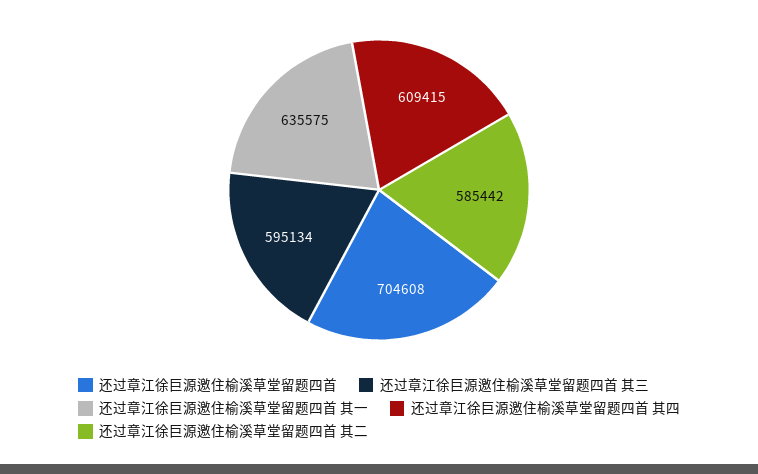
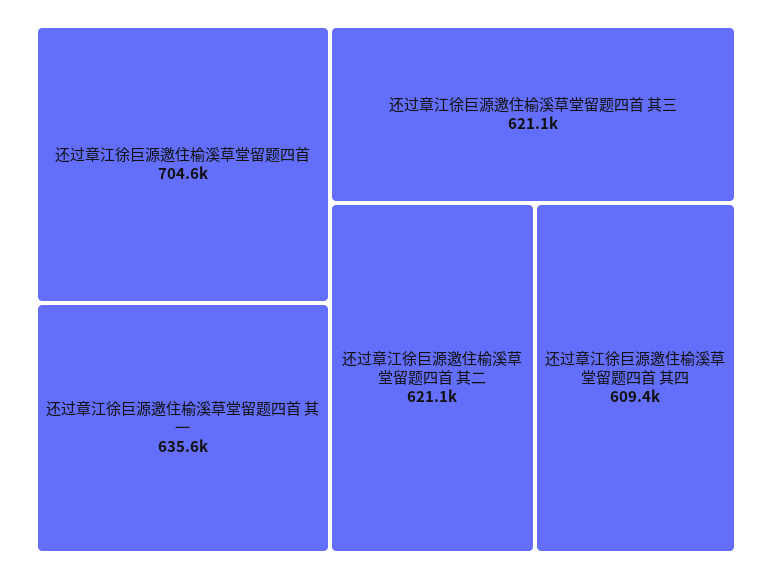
还过章江徐巨源邀住榆溪草堂留题四首 其三: 595134 -> 621100
还过章江徐巨源邀住榆溪草堂留题四首 其二: 585442 -> 621100

